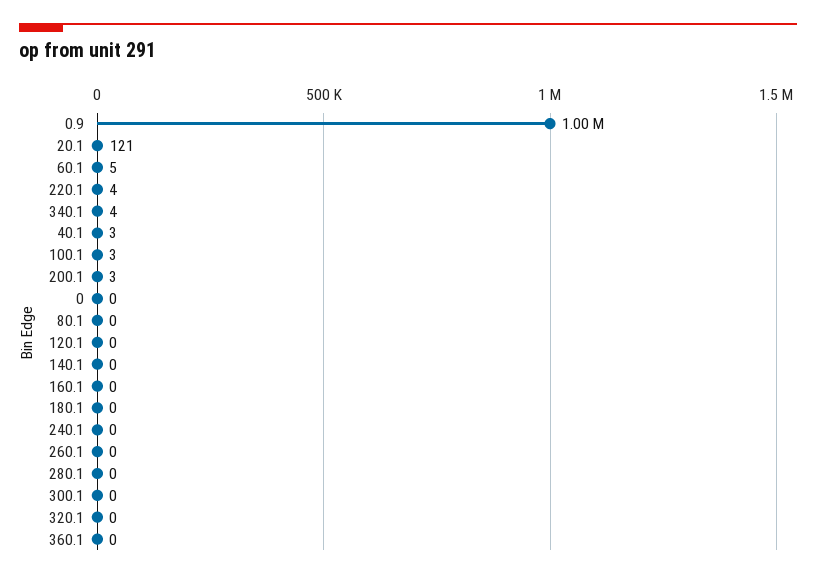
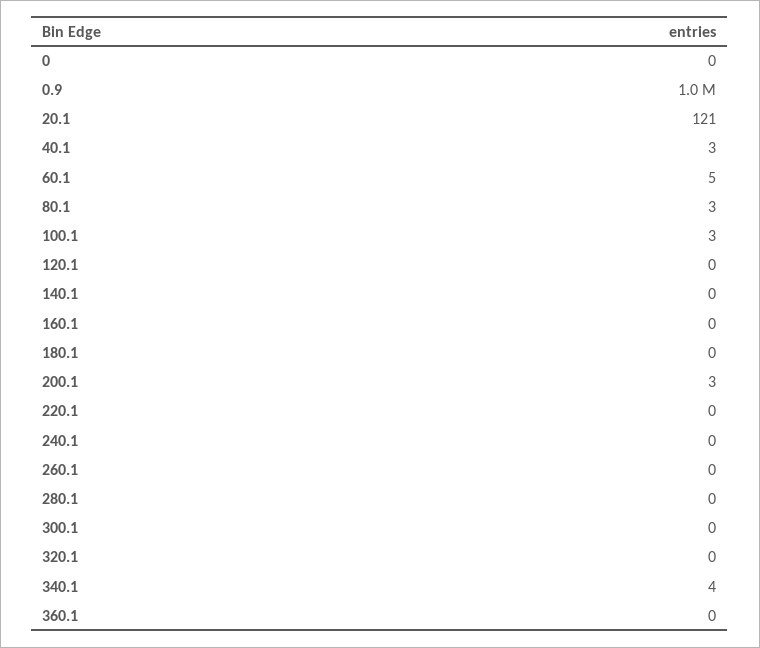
220.1: 4 -> 0
80.1: 0 -> 3

